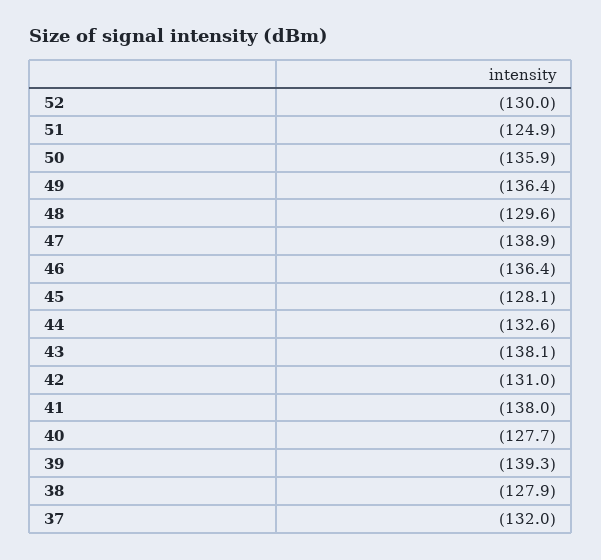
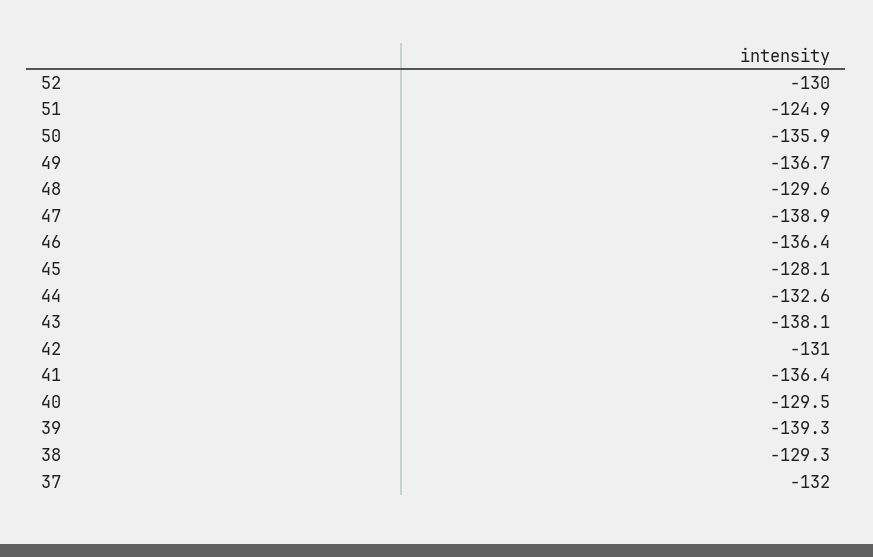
49: -136.4 -> -136.7
41: -138 -> -136.4
40: -127.7 -> -129.5
38: -127.9 -> -129.3

